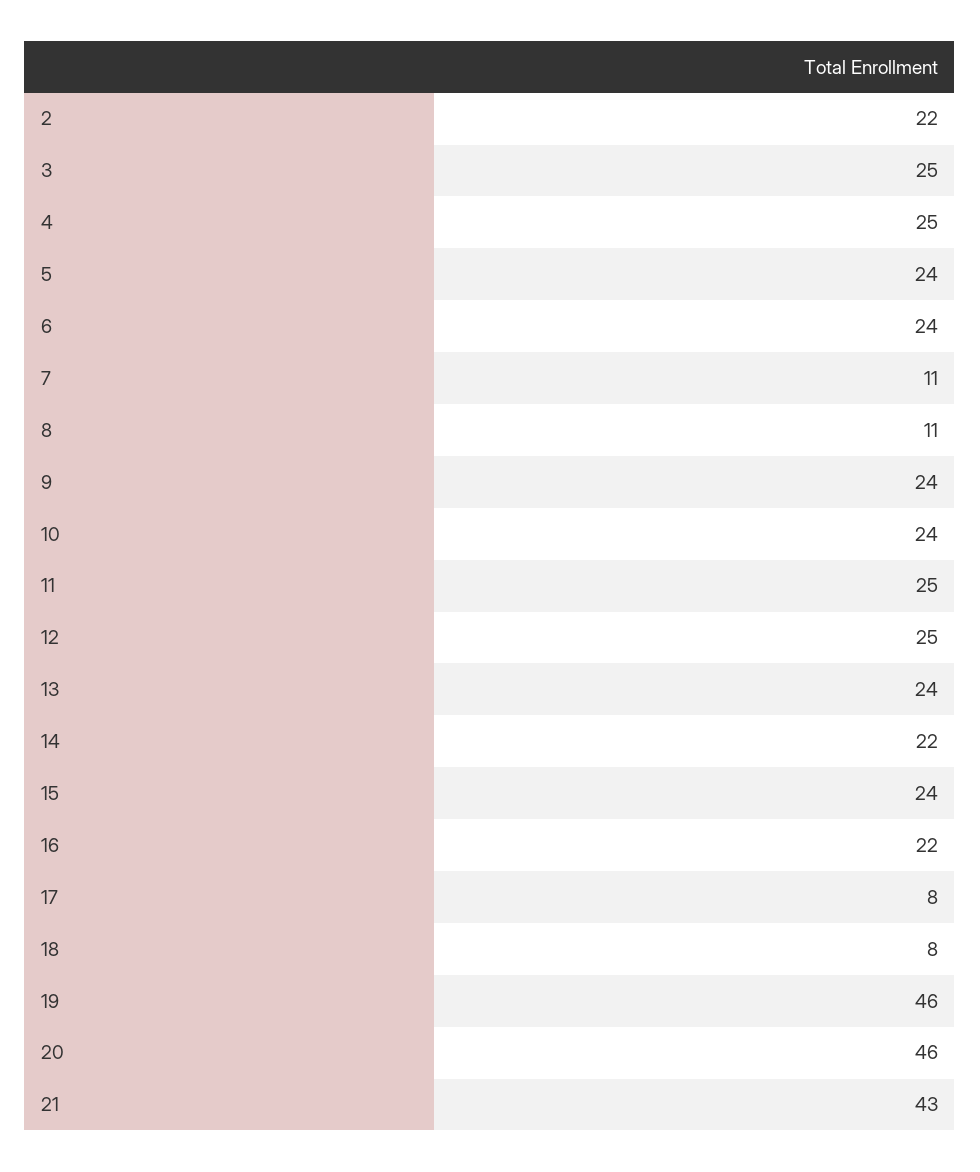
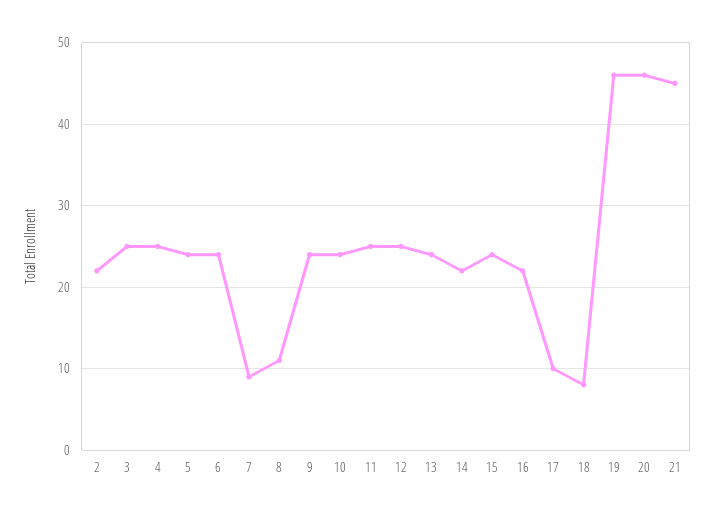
7: 11 -> 9
17: 8 -> 10
21: 43 -> 45

